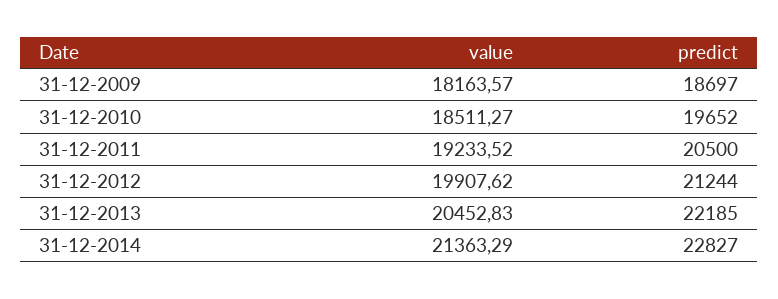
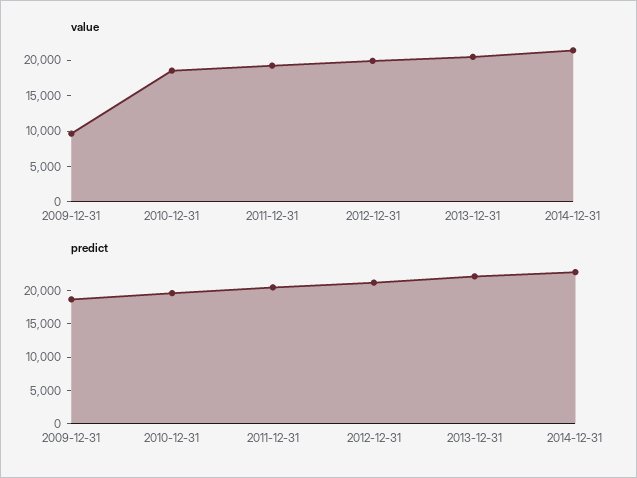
value, 31-12-2009: 18163.57 -> 10000

